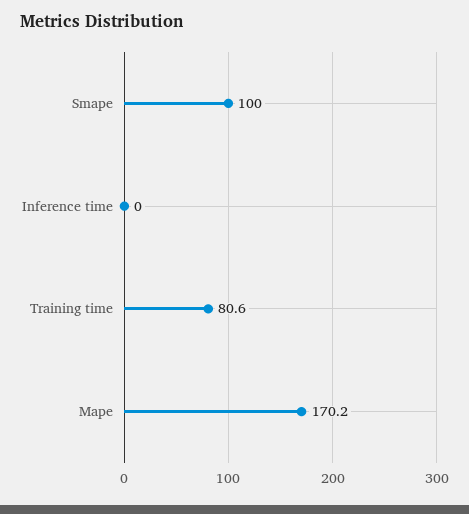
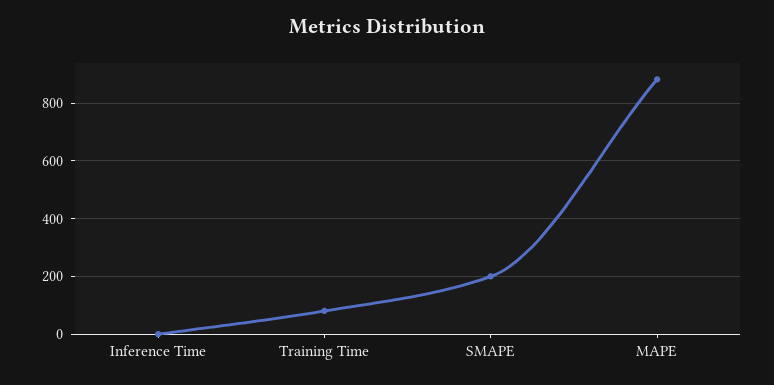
Smape: 100 -> 200
Mape: 170.2 -> 875

